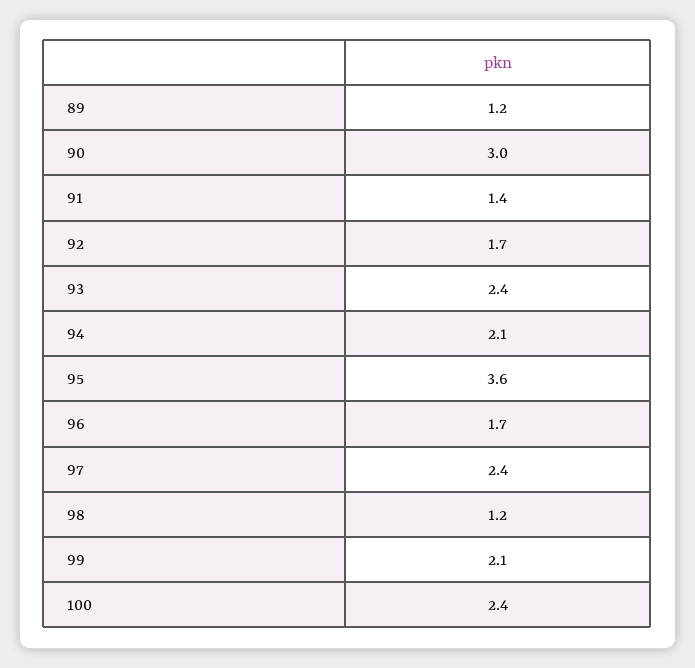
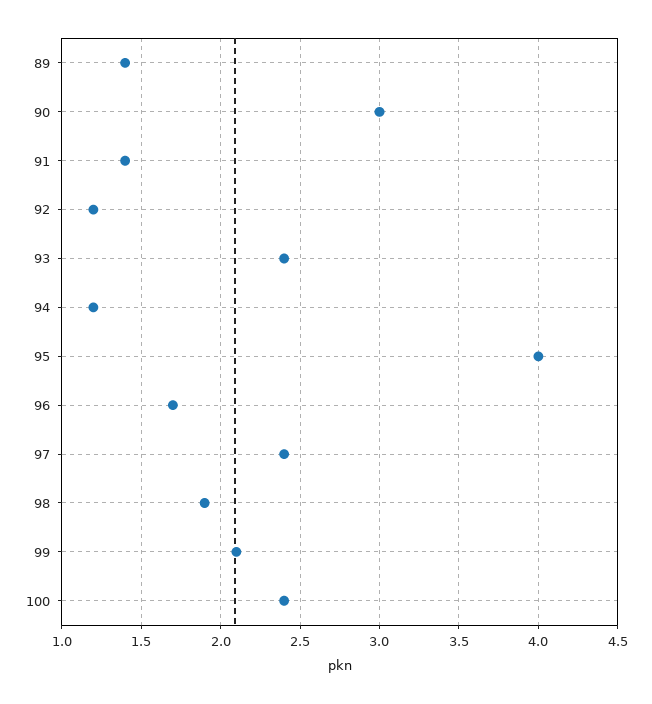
89: 1.2 -> 1.4
92: 1.7 -> 1.2
94: 2.1 -> 1.2
95: 3.6 -> 4
98: 1.2 -> 1.9

